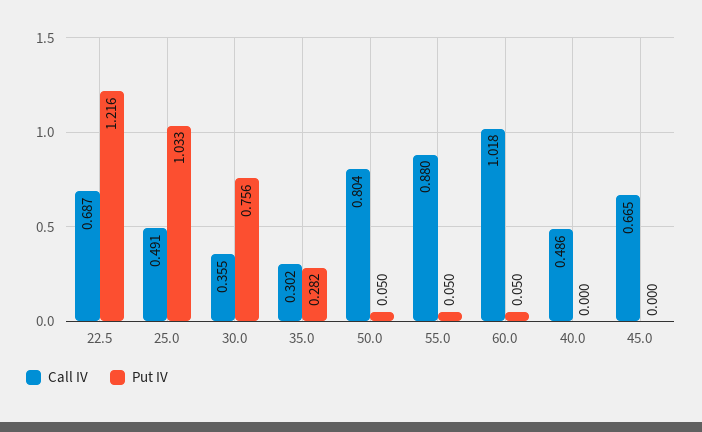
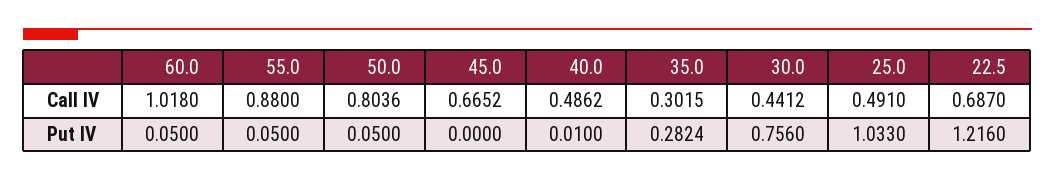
Call IV, 30.0: 0.355 -> 0.4412
Put IV, 40.0: 0 -> 0.01

